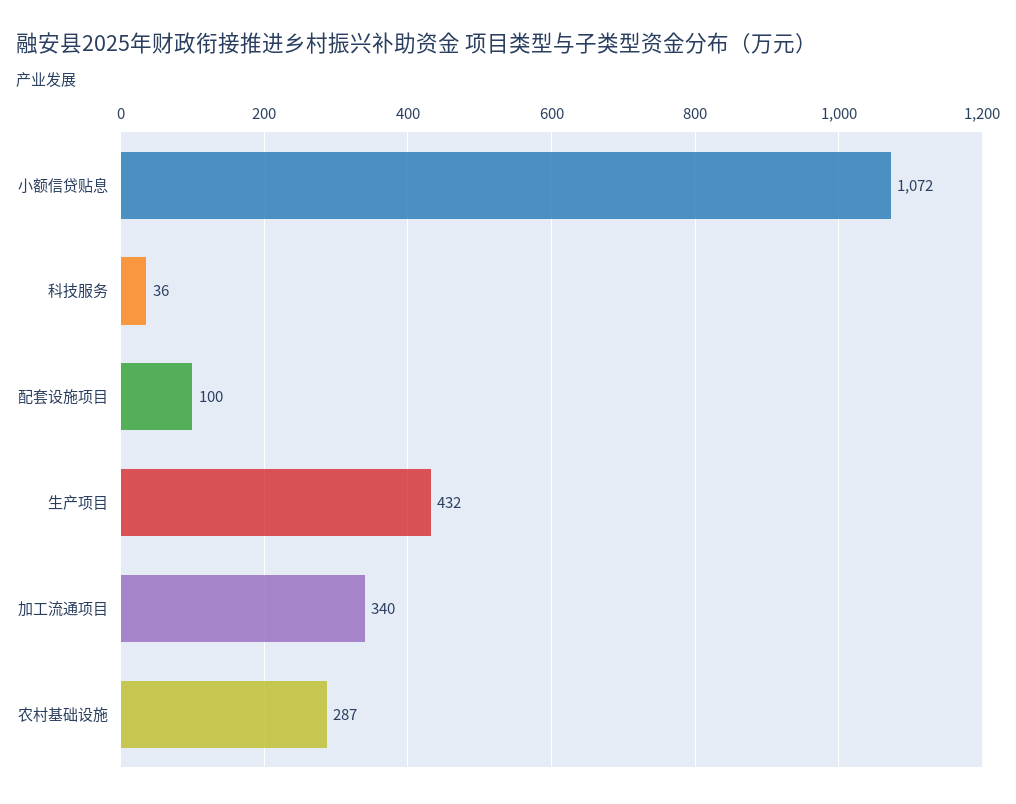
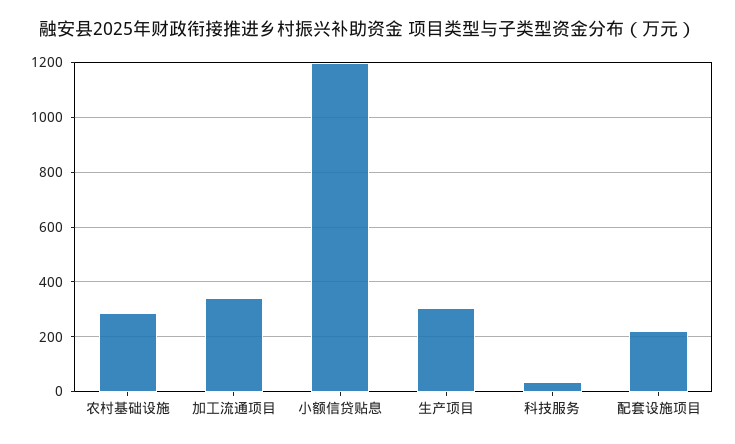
小额信贷贴息: 1072 -> 1200
配套设施项目: 100 -> 225
生产项目: 432 -> 300

